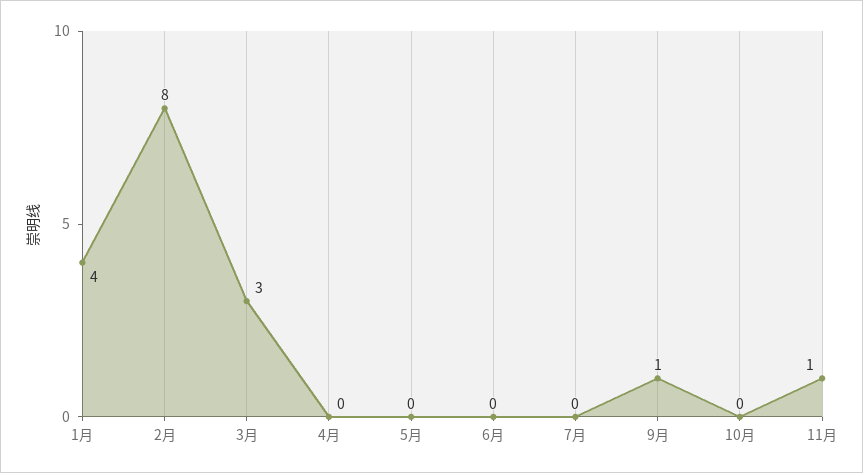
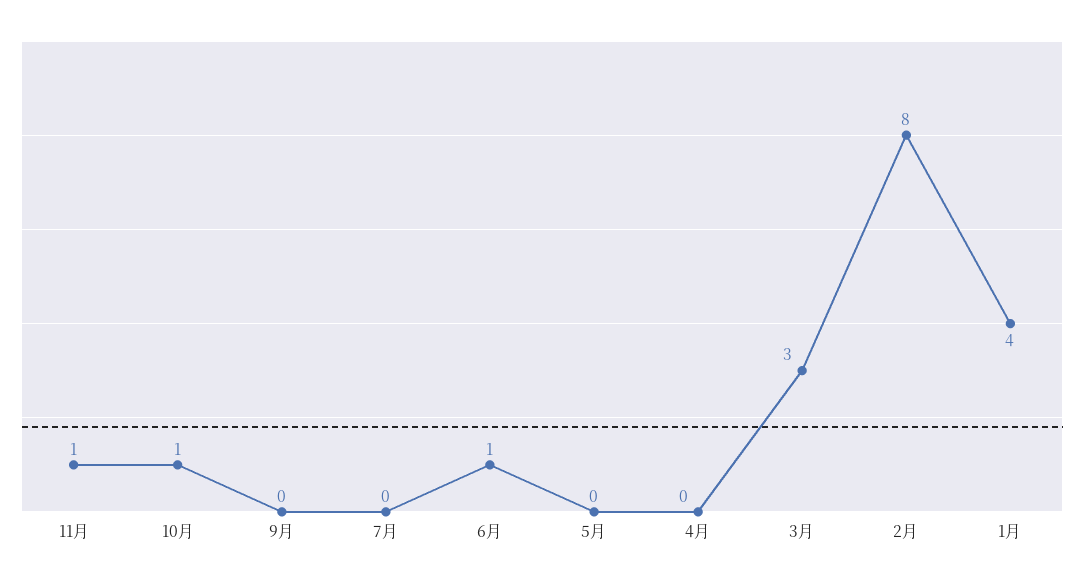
6月: 0 -> 1
9月: 1 -> 0
10月: 0 -> 1

